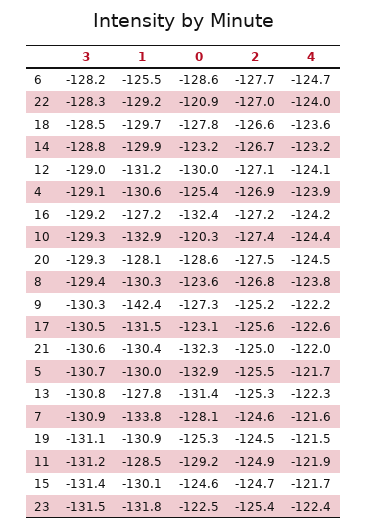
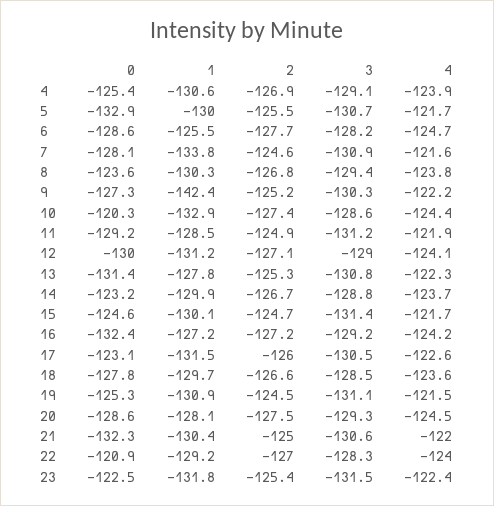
4, 14: -123.2 -> -123.7
3, 10: -129.3 -> -128.6
2, 17: -125.6 -> -126

